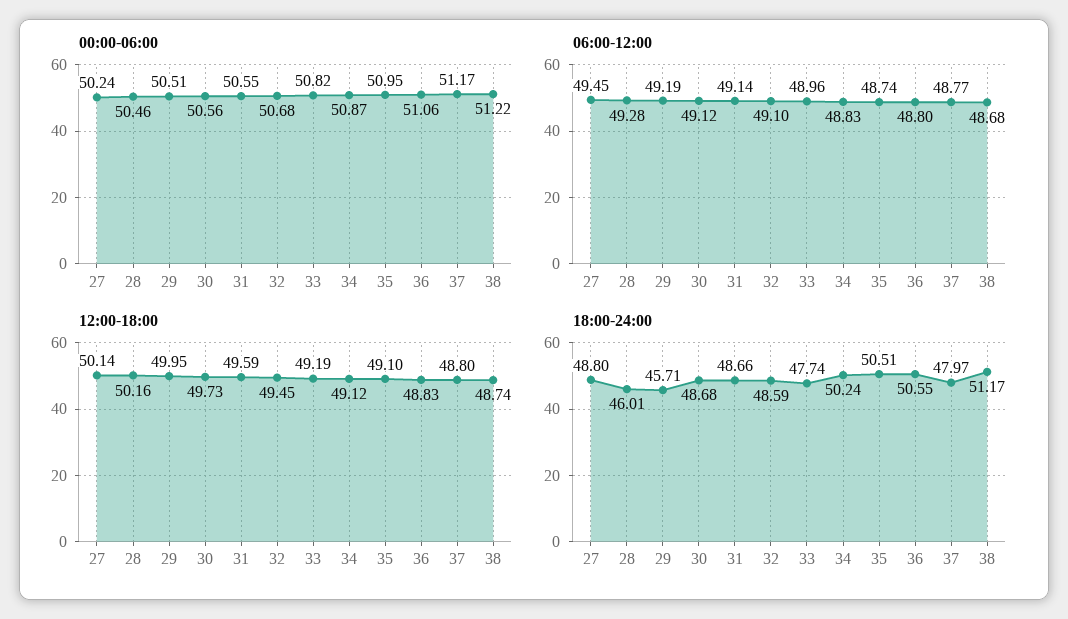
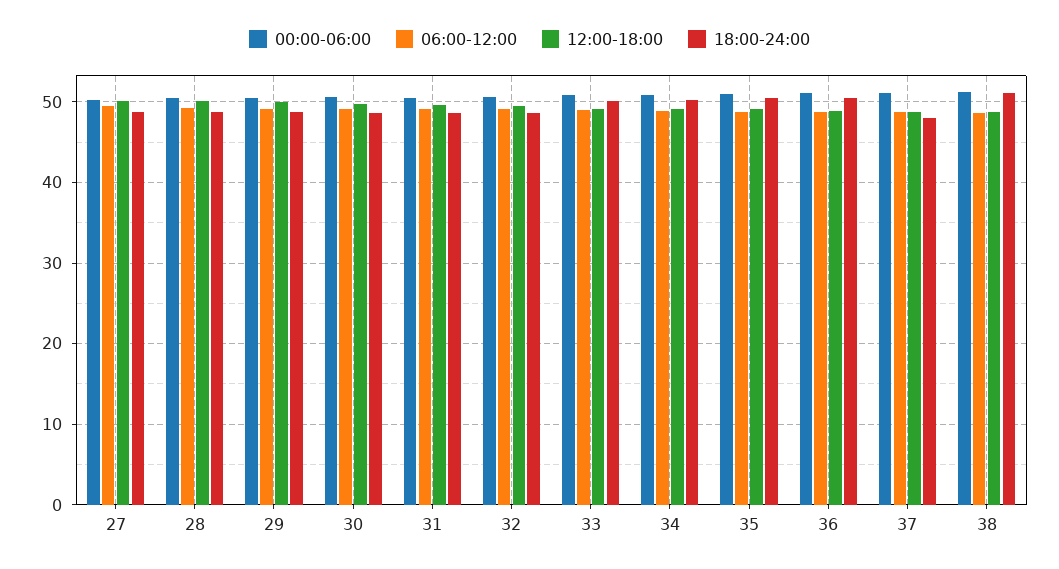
18:00-24:00, 28: 46.01 -> 49
18:00-24:00, 29: 45.71 -> 49
18:00-24:00, 33: 47.74 -> 50

